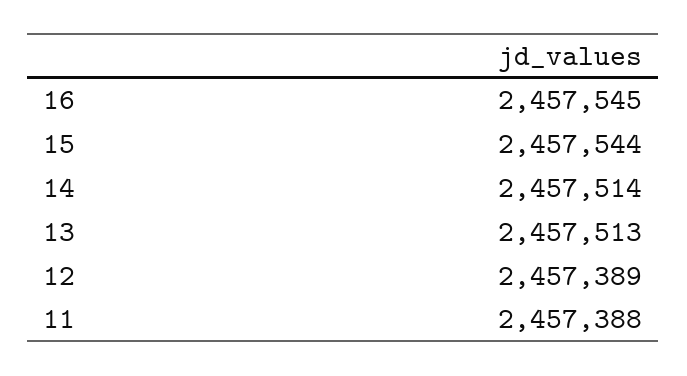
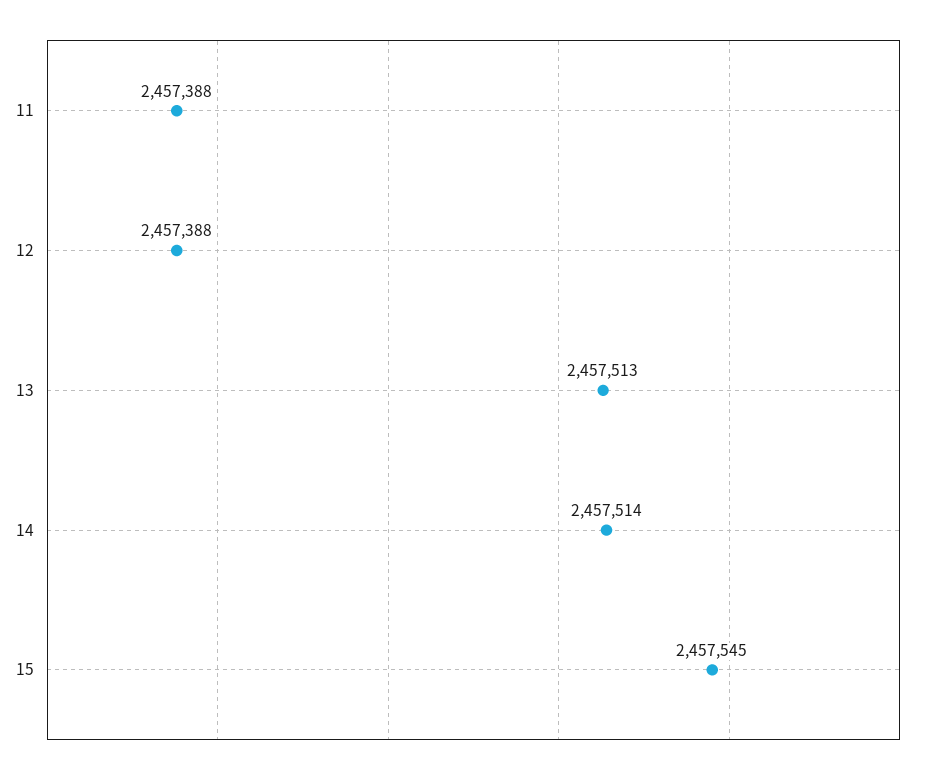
16: 2457545 -> none
15: 2457544 -> 2457545
12: 2457389 -> 2457388

